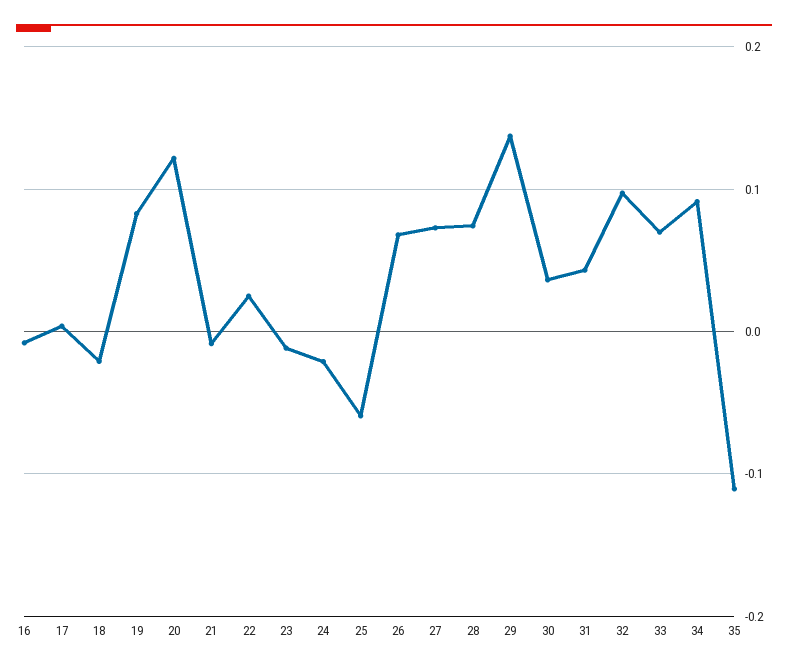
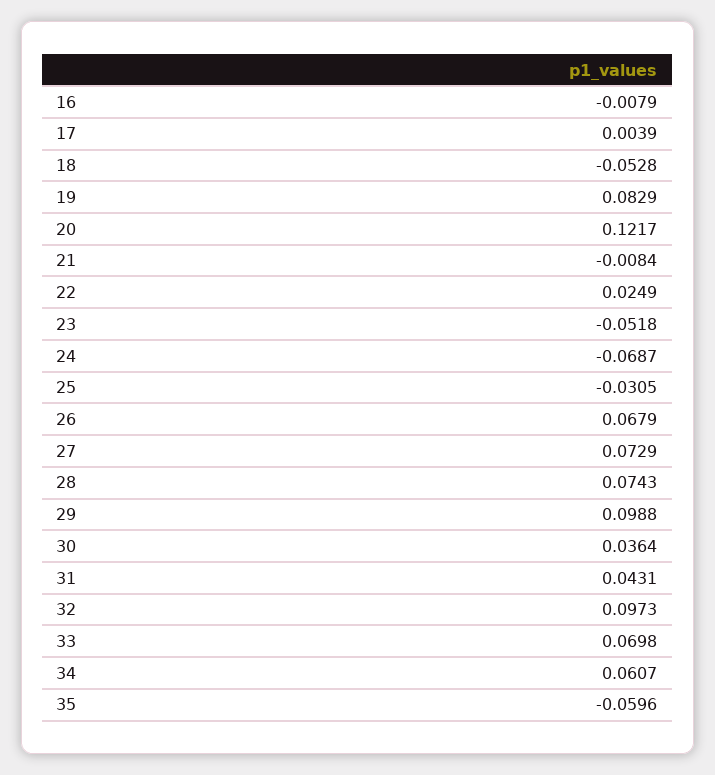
18: -0.02 -> -0.0528
23: -0.01 -> -0.0518
24: -0.02 -> -0.0687
25: -0.06 -> -0.0305
29: 0.14 -> 0.0988
34: 0.09 -> 0.0607
35: -0.11 -> -0.0596

